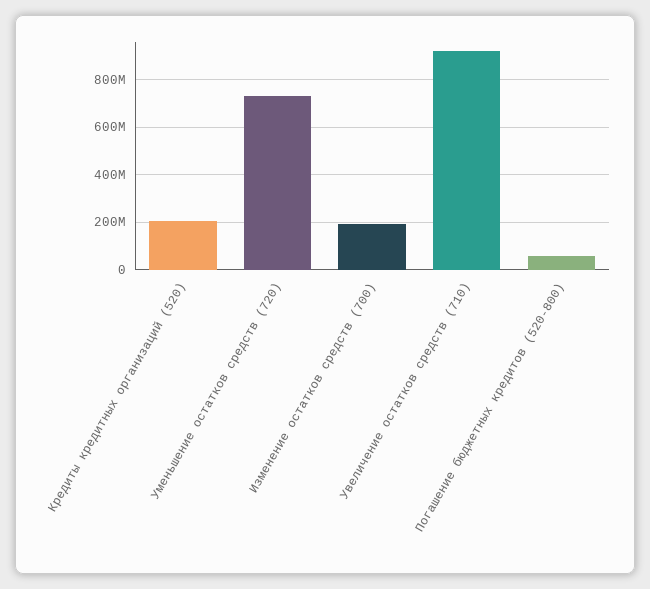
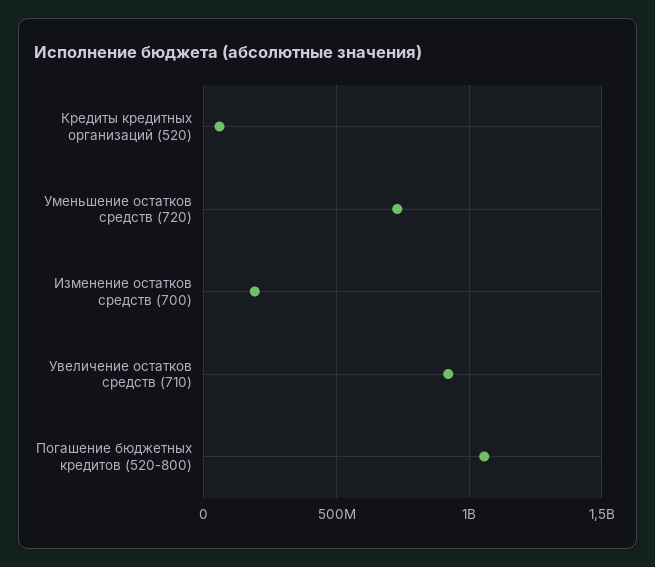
Кредиты кредитных организаций (520): 200000000 -> 50000000
Погашение бюджетных кредитов (520-800): 50000000 -> 1050000000

